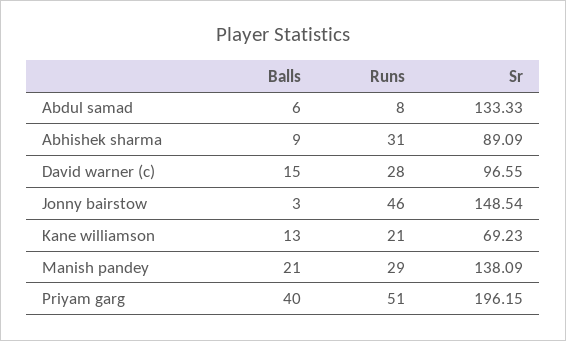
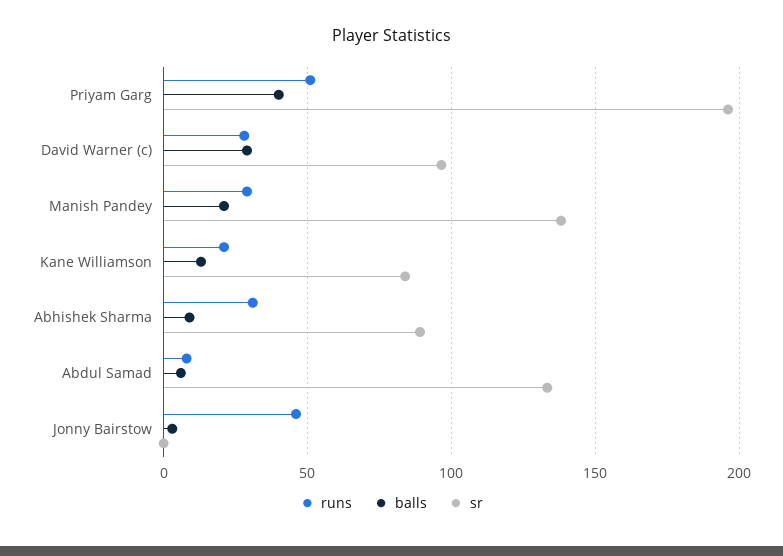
Balls, David warner (c): 15 -> 30
Sr, Jonny bairstow: 148.54 -> 0
Sr, Kane williamson: 69.23 -> 85

